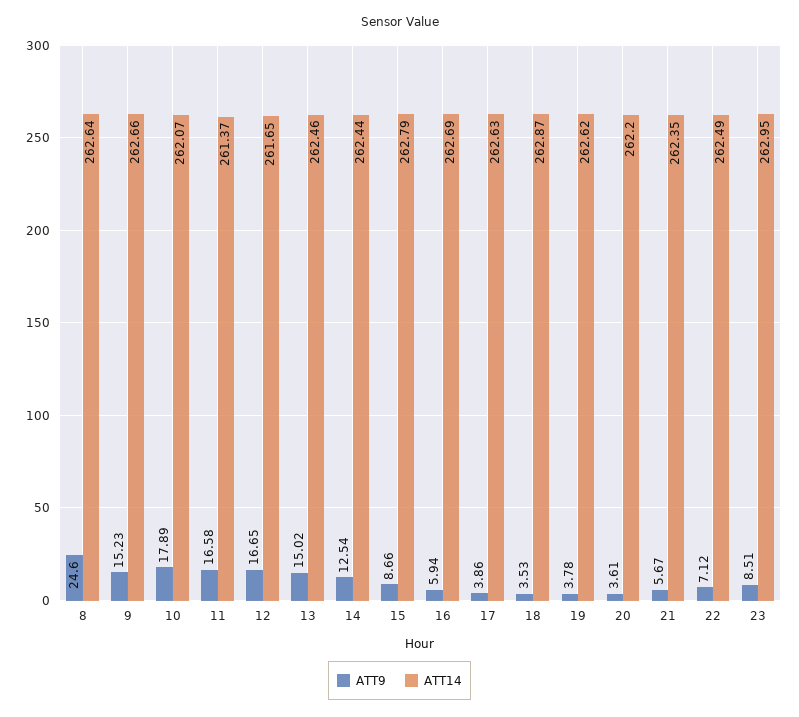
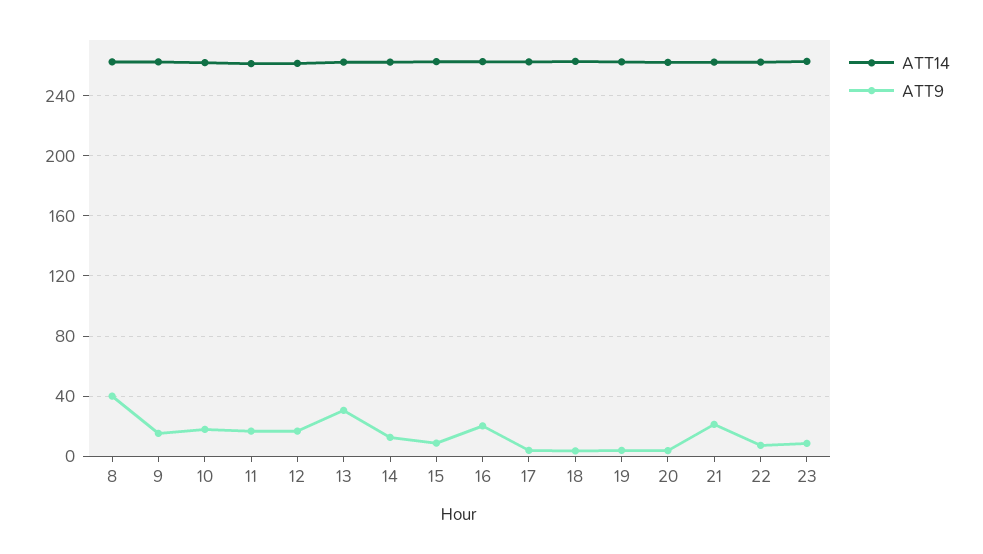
ATT9, 8: 24.6 -> 40
ATT9, 13: 15.02 -> 30
ATT9, 16: 5.94 -> 20
ATT9, 21: 5.67 -> 20

